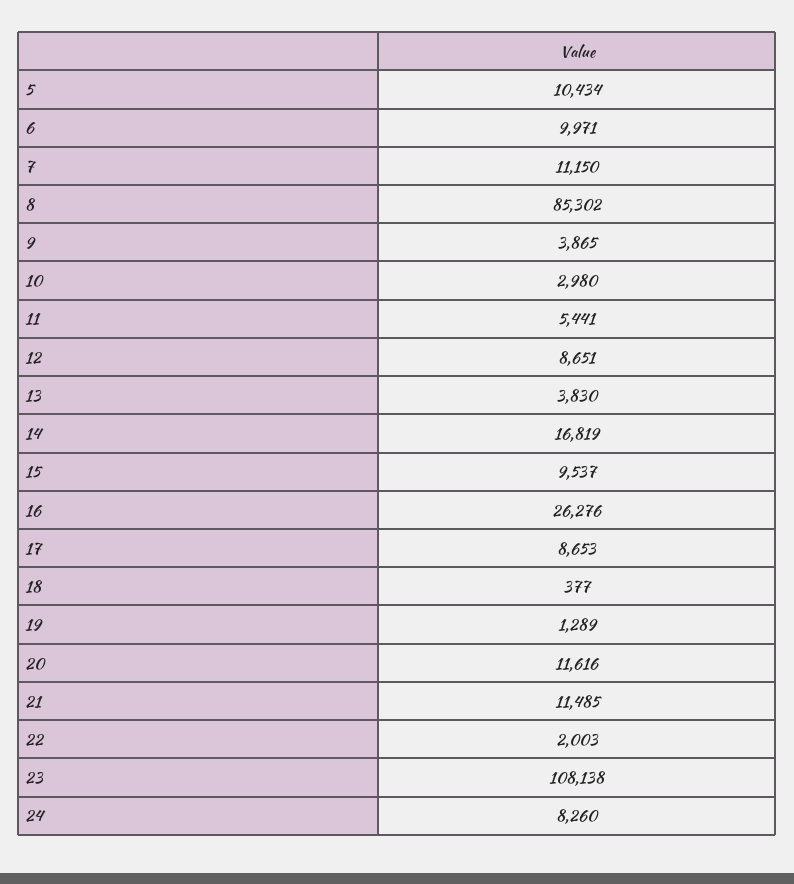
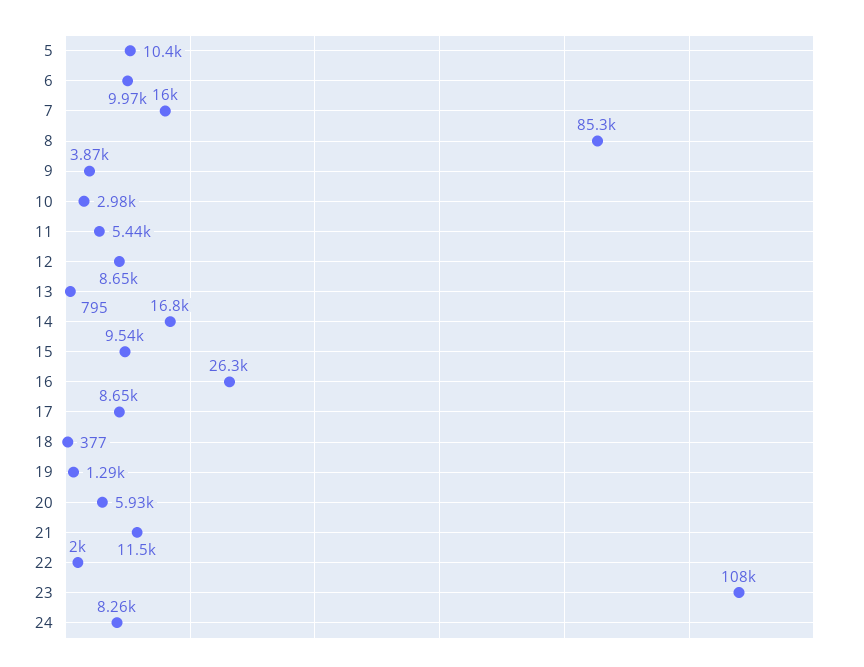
7: 11150 -> 16000
13: 3830 -> 795
20: 11616 -> 5930

